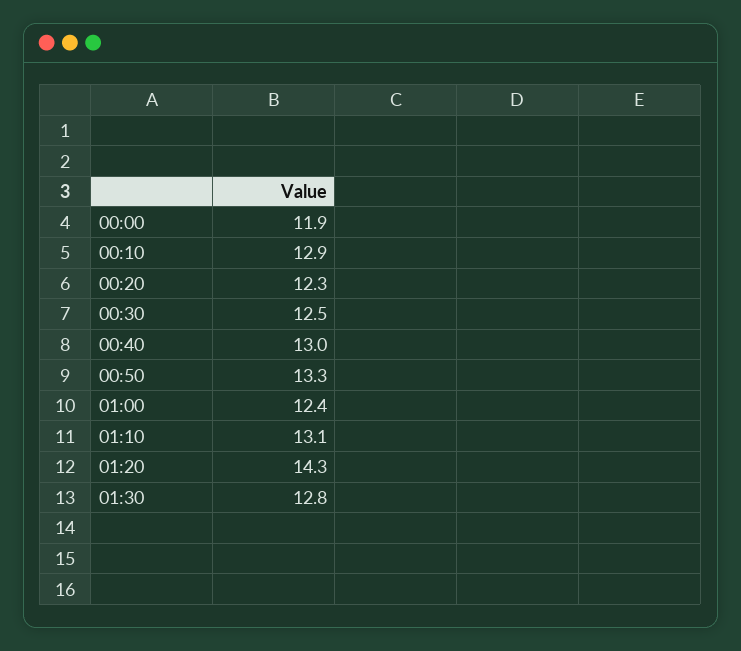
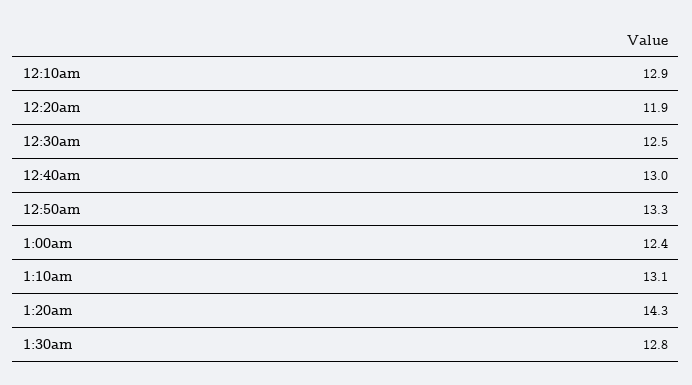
00:00: 11.9 -> none
00:20: 12.3 -> 11.9

